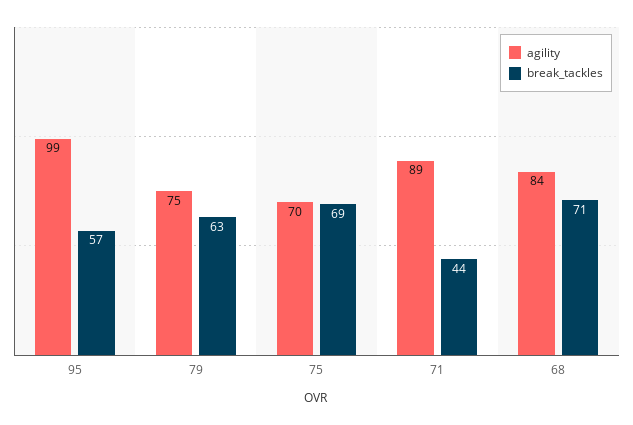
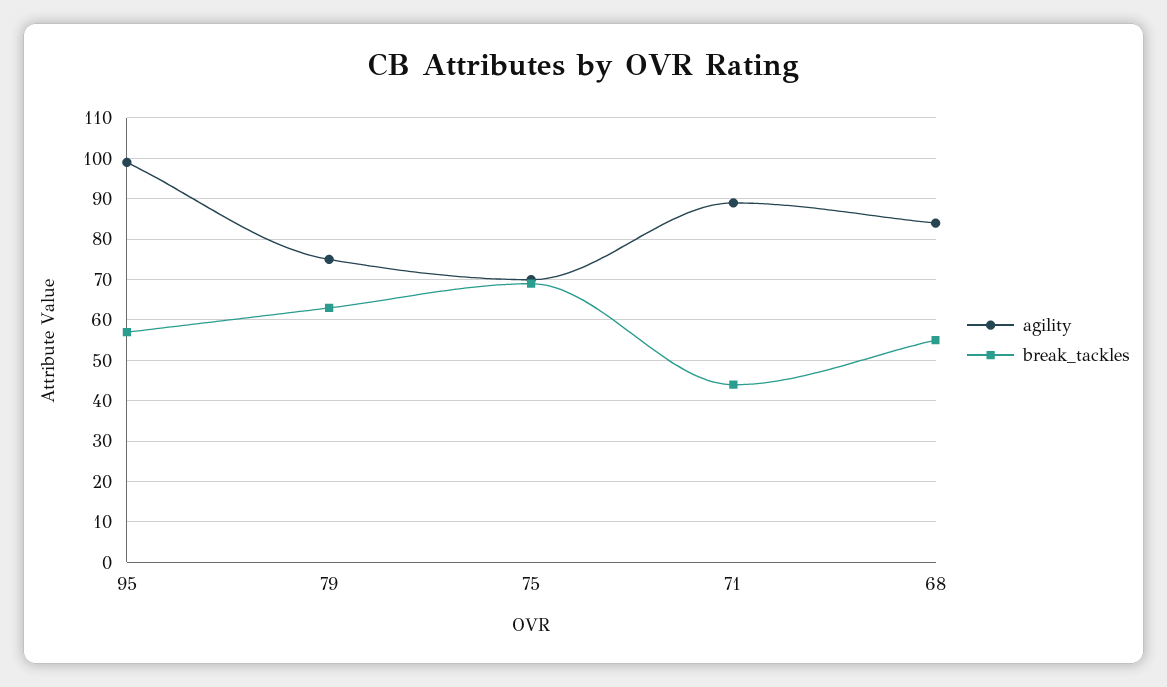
break_tackles, 68: 71 -> 55

